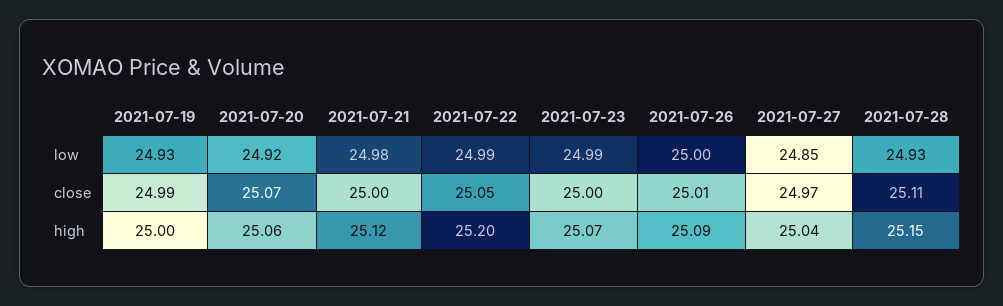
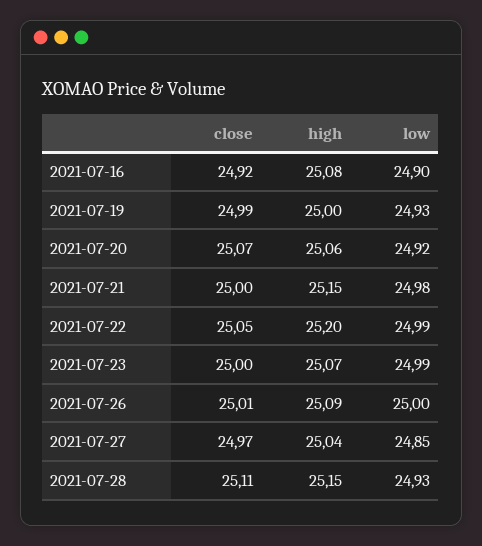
2021-07-21, high: 25.12 -> 25.15
2021-07-16, close: none -> 24.92
2021-07-16, high: none -> 25.08
2021-07-16, low: none -> 24.9

